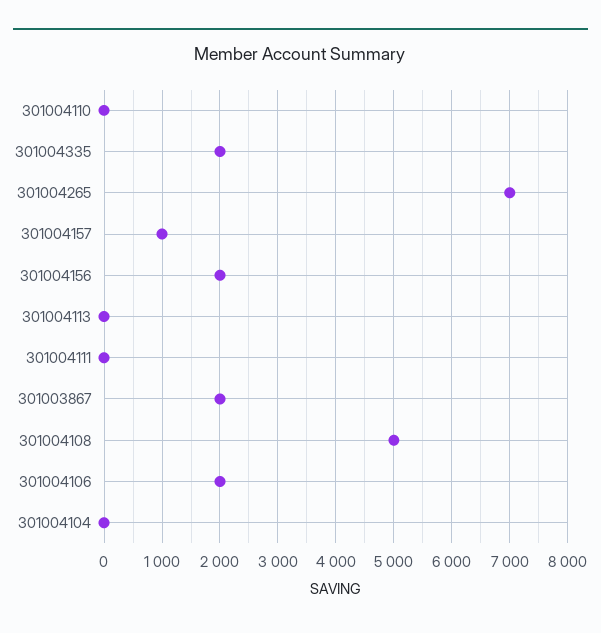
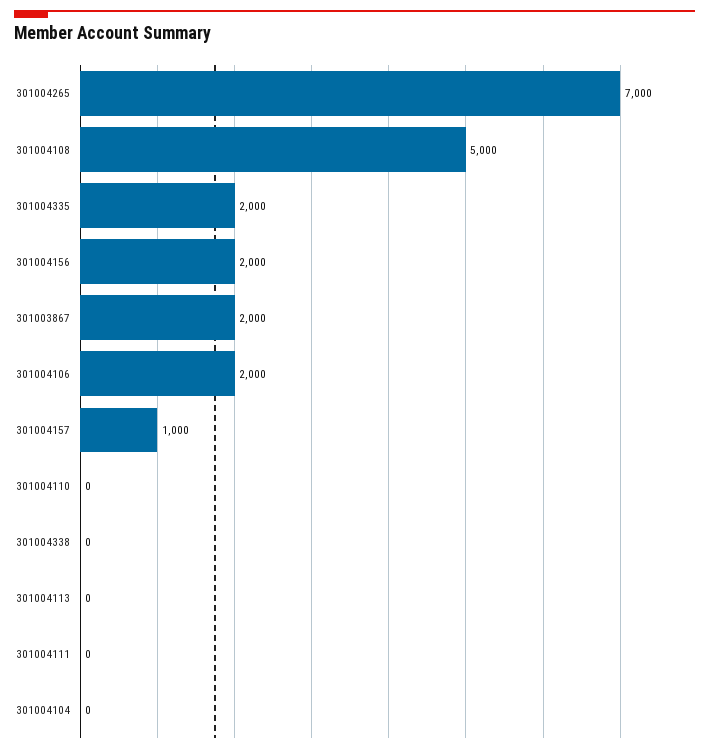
301004338: none -> 0

